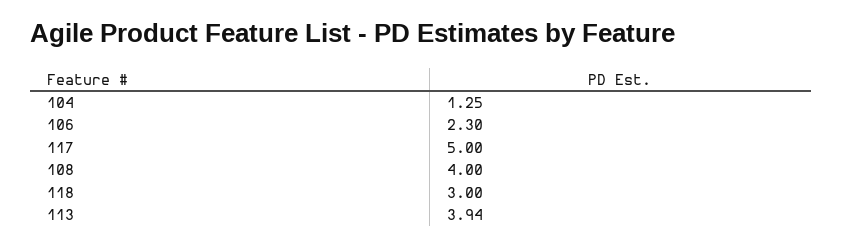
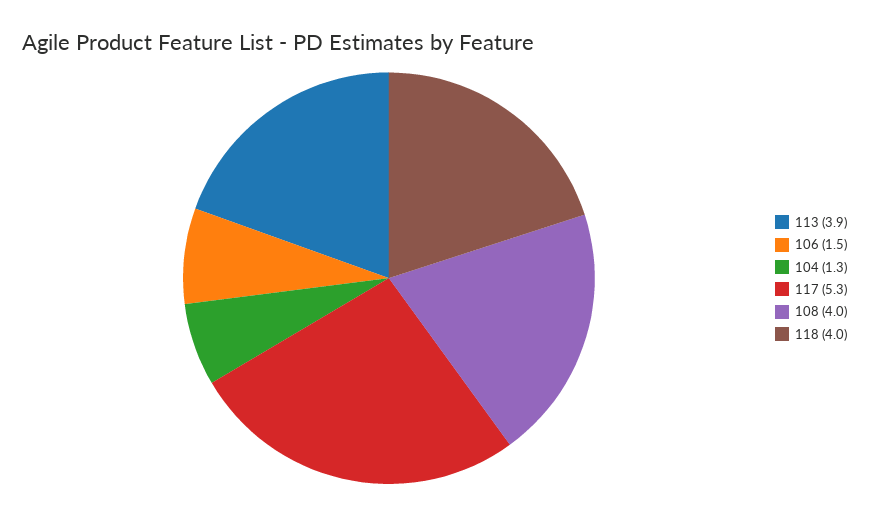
106: 2.3 -> 1.5
117: 5 -> 5.3
118: 3 -> 4

